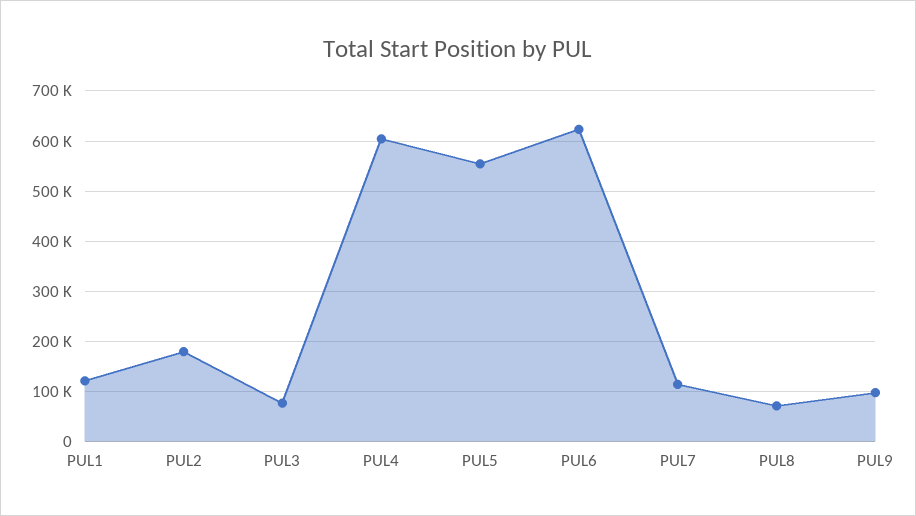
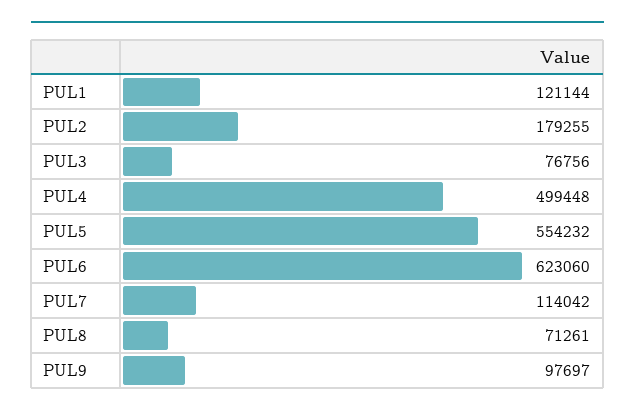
PUL4: 600000 -> 499448

